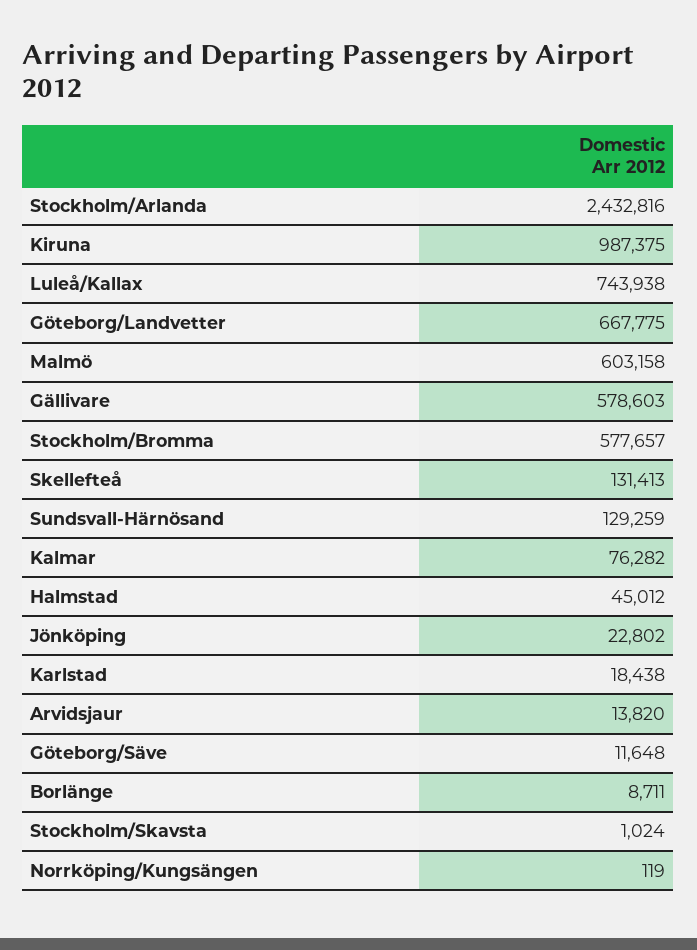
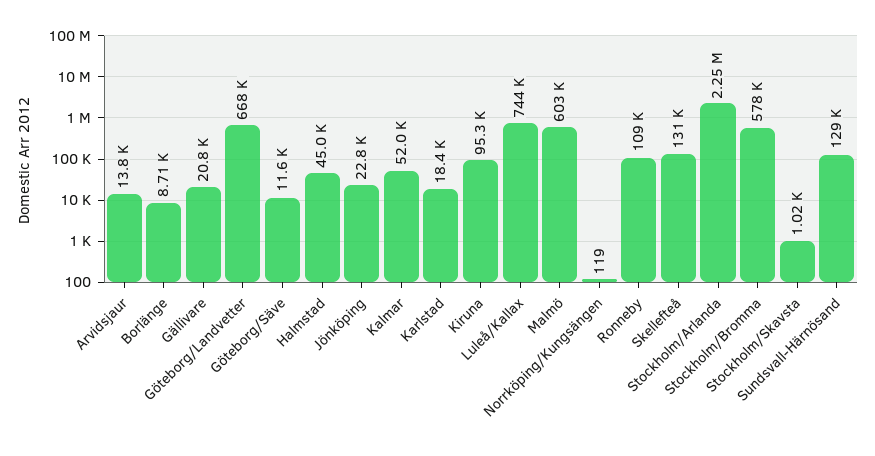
Stockholm/Arlanda: 2432816 -> 2250000
Kiruna: 987375 -> 95300
Gällivare: 578603 -> 20800
Kalmar: 76282 -> 52000
Ronneby: none -> 109000

